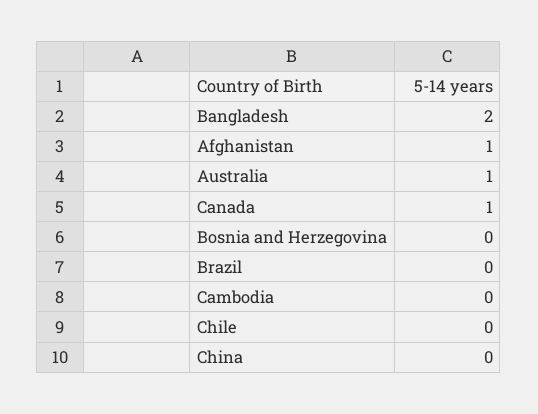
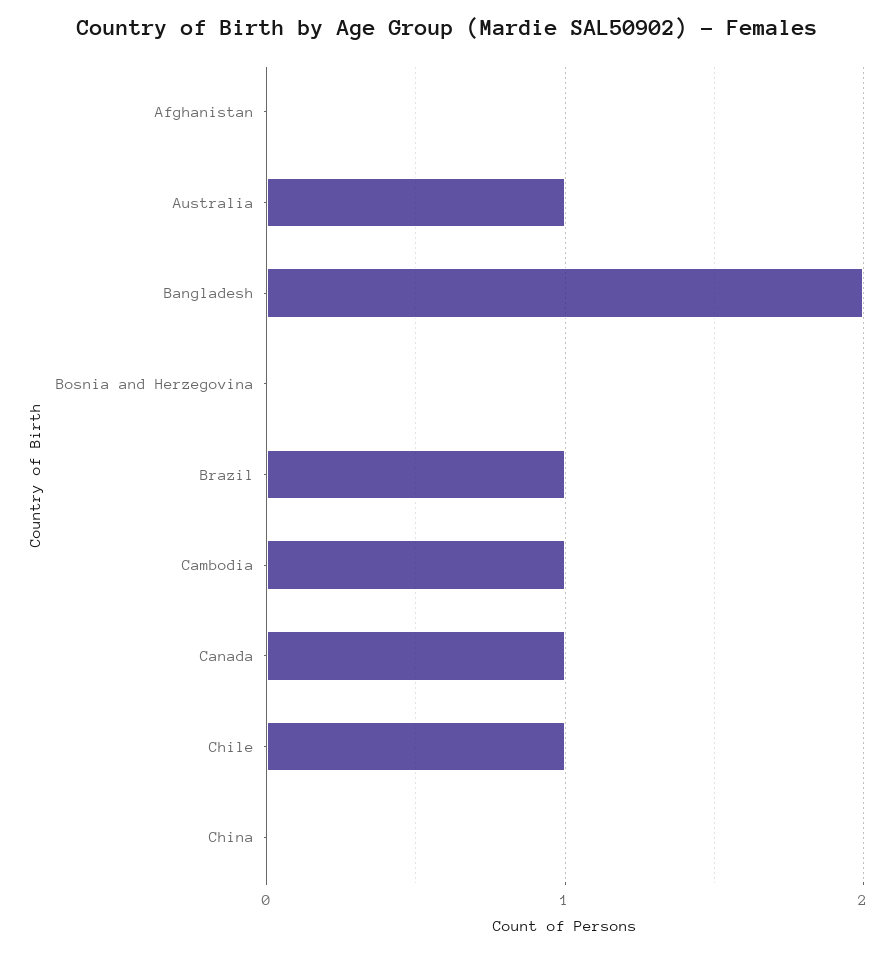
Afghanistan: 1 -> 0
Brazil: 0 -> 1
Cambodia: 0 -> 1
Chile: 0 -> 1

